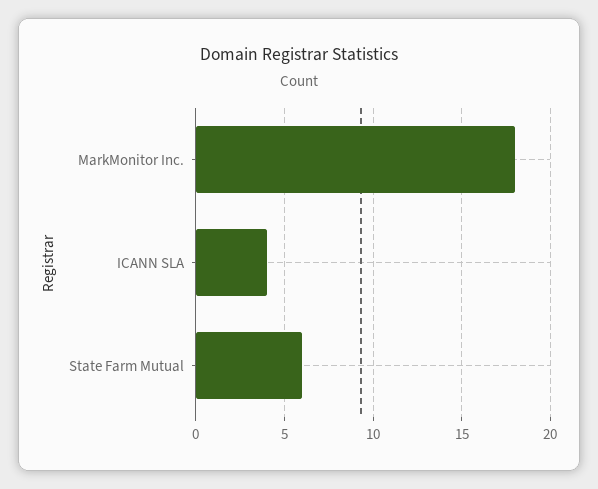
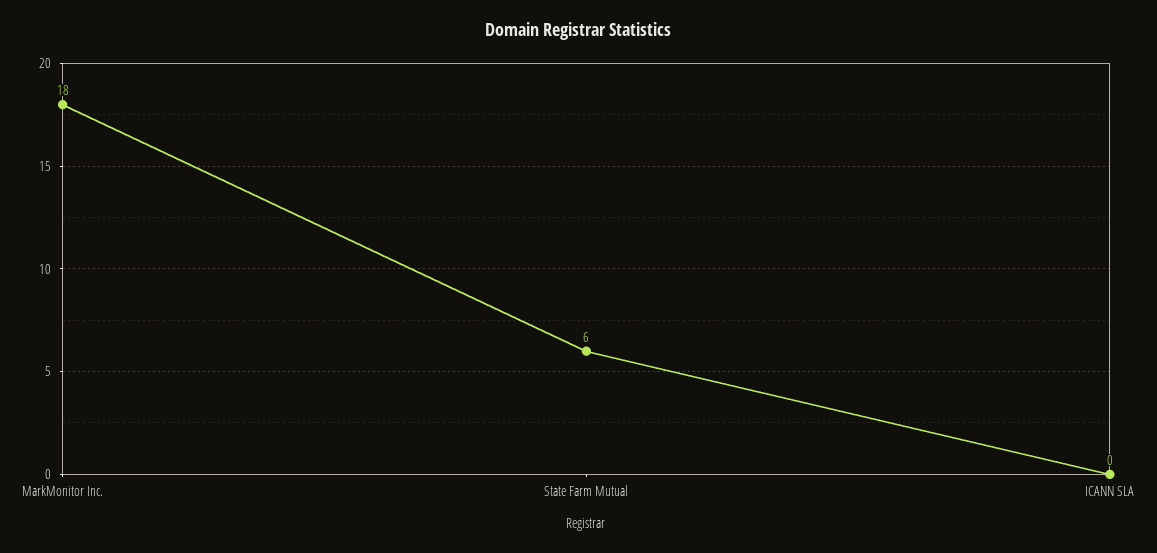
ICANN SLA: 4 -> 0

